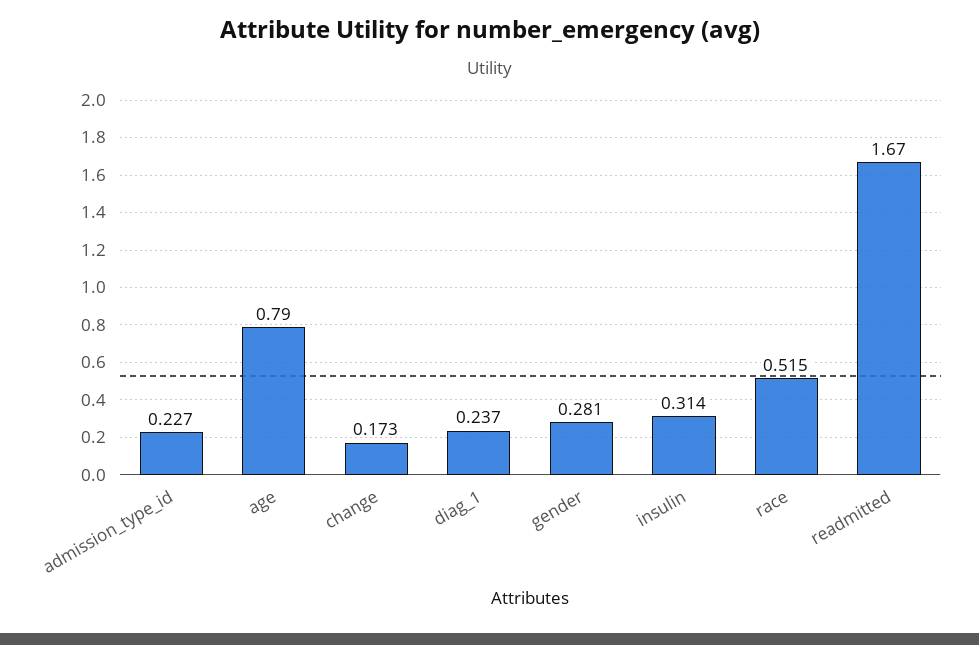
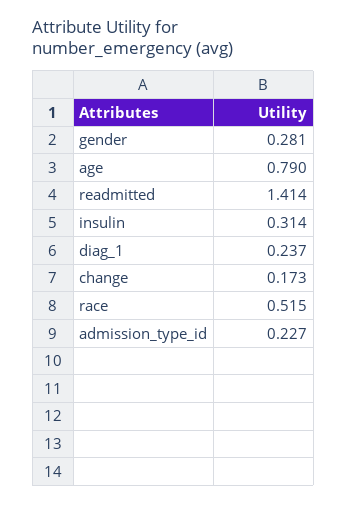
readmitted: 1.67 -> 1.414

